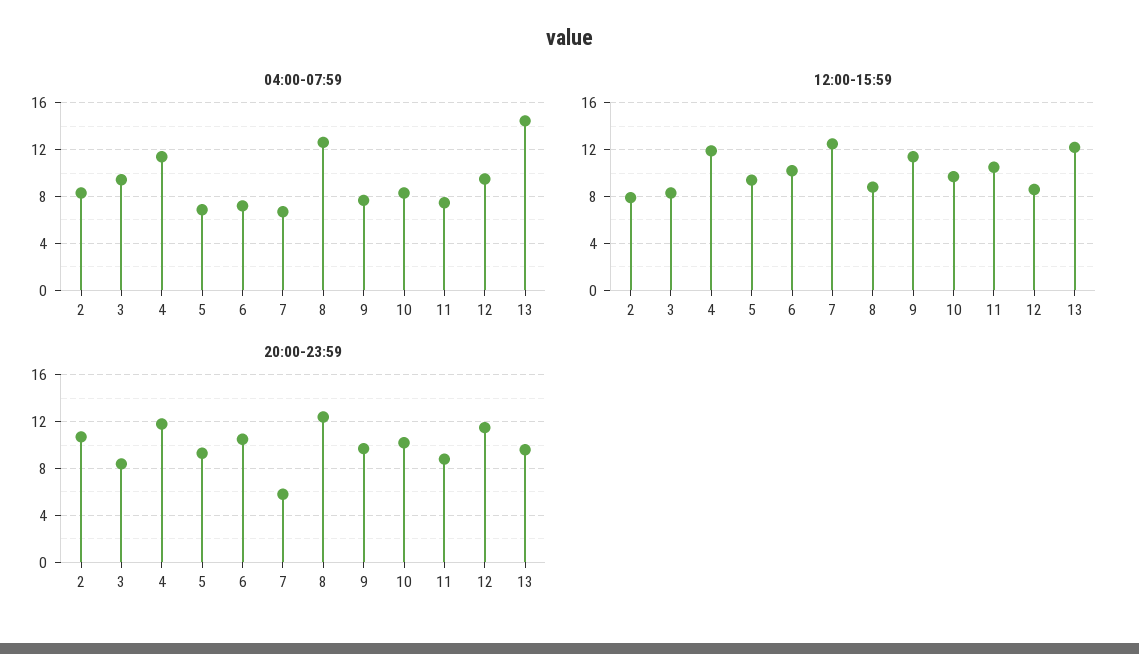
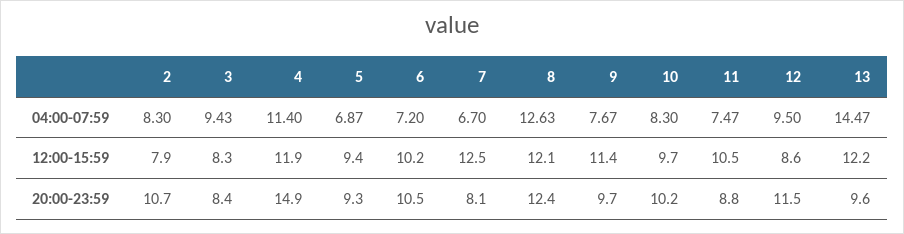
12:00-15:59, 8: 9 -> 12.1
20:00-23:59, 4: 12 -> 14.9
20:00-23:59, 7: 6 -> 8.1

